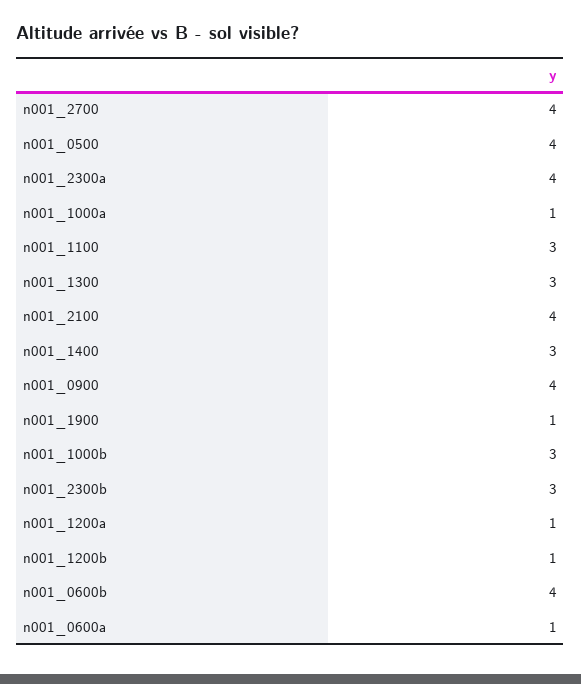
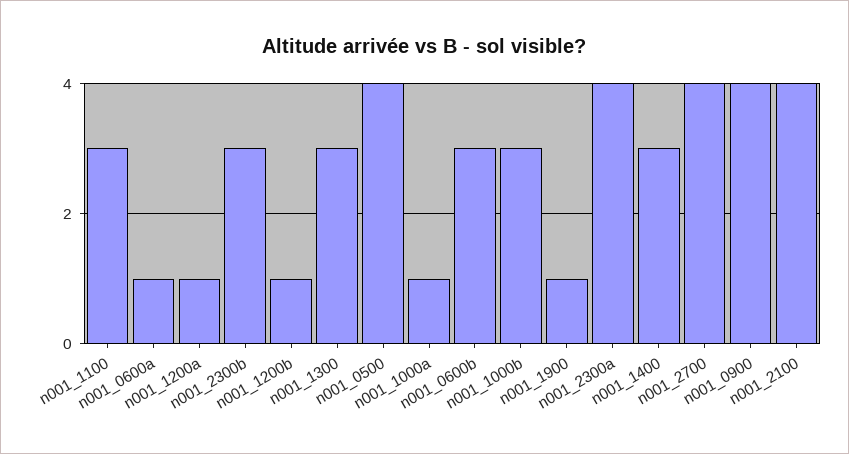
n001_0600b: 4 -> 3

